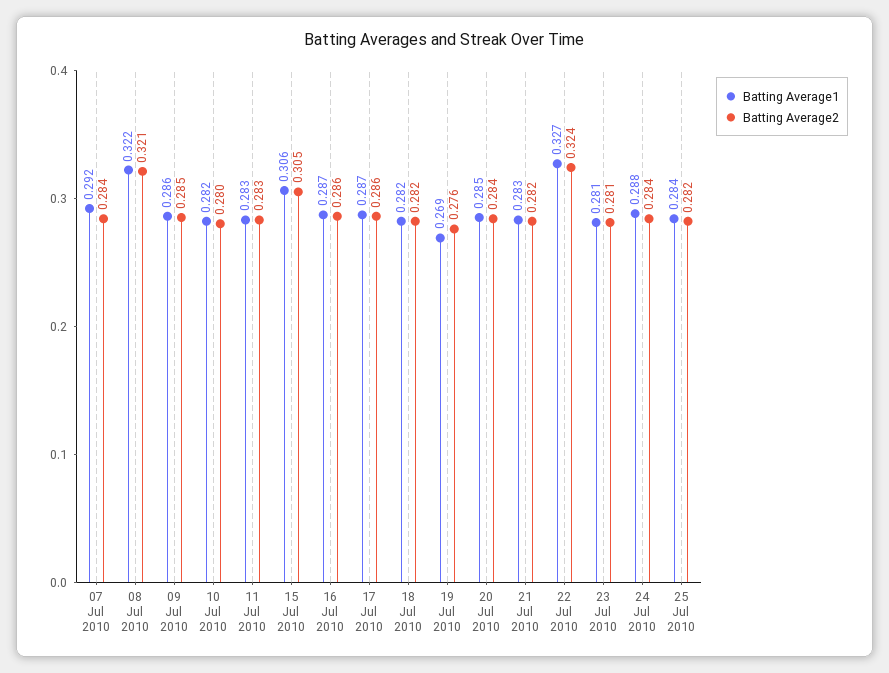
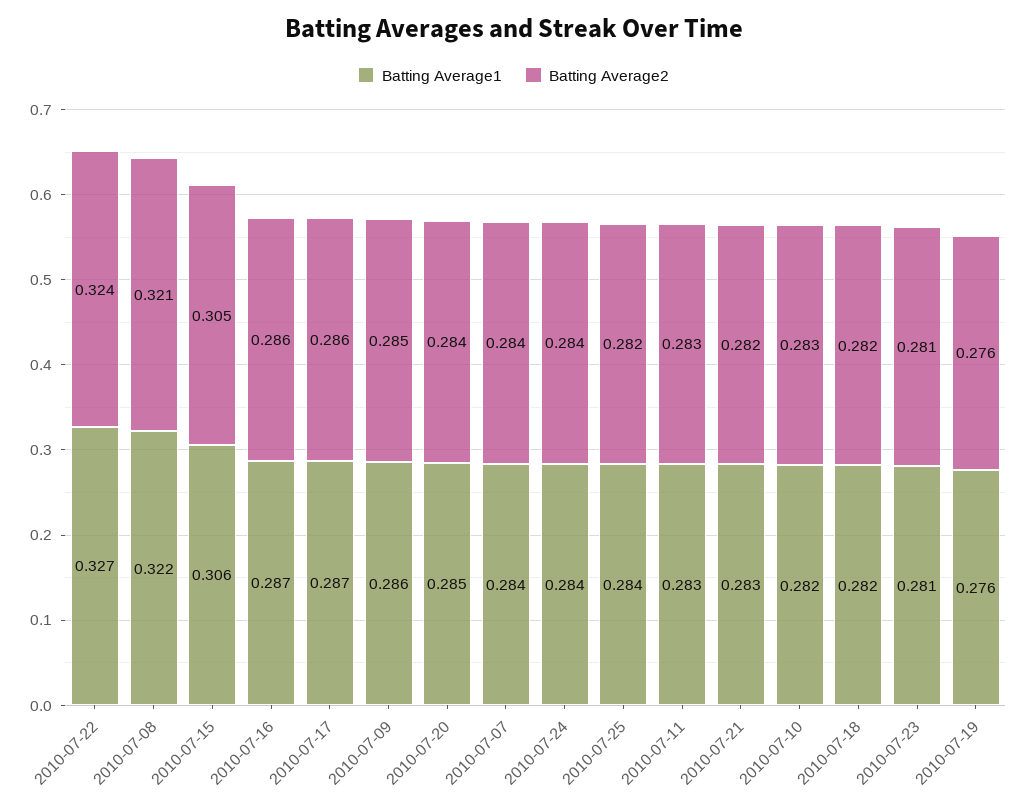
Batting Average1, 07 Jul 2010: 0.292 -> 0.284
Batting Average2, 10 Jul 2010: 0.28 -> 0.283
Batting Average1, 19 Jul 2010: 0.269 -> 0.276
Batting Average1, 24 Jul 2010: 0.288 -> 0.284

